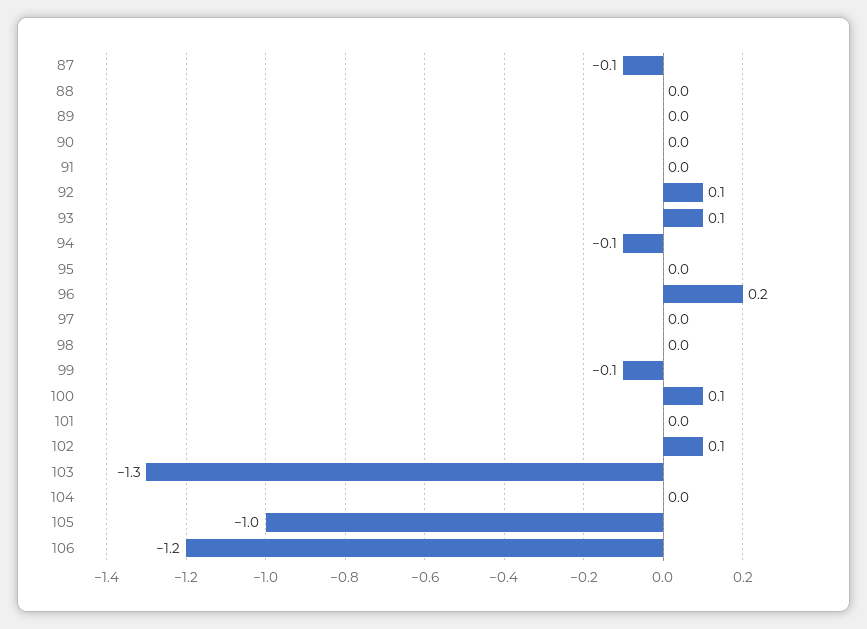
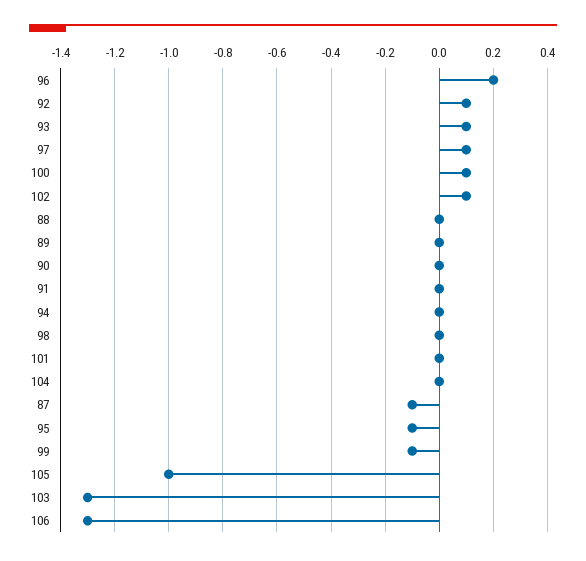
94: -0.1 -> 0
95: 0 -> -0.1
97: 0 -> 0.1
106: -1.2 -> -1.3

